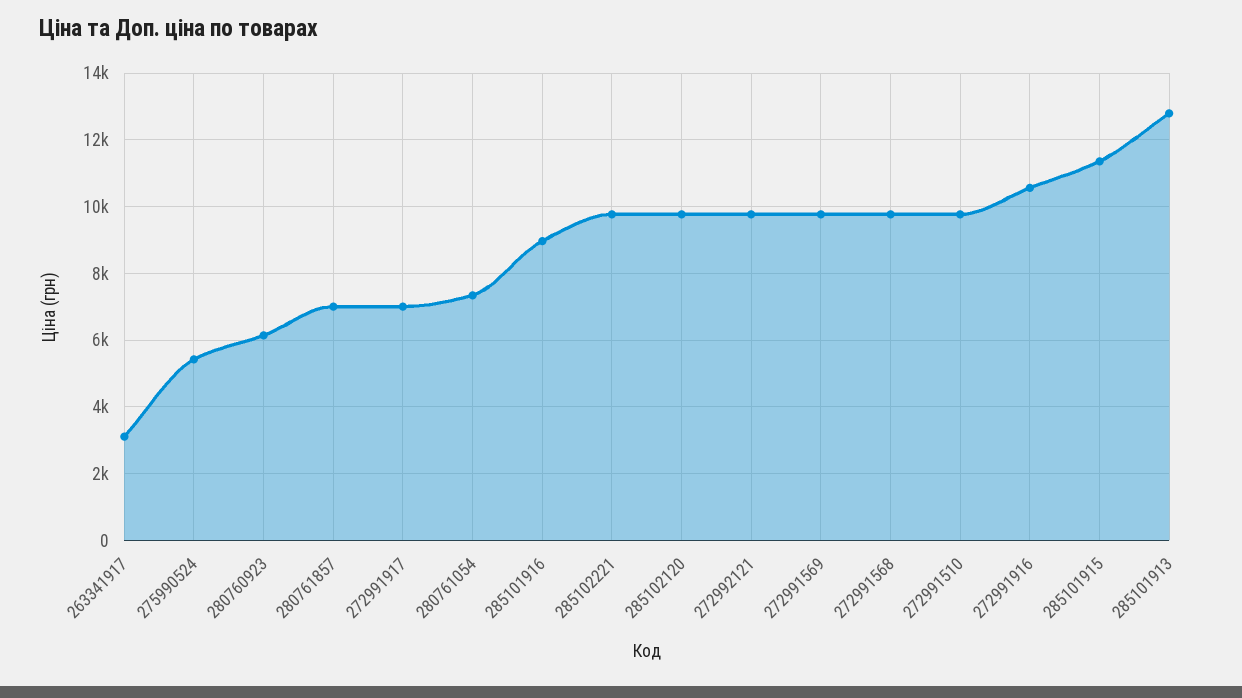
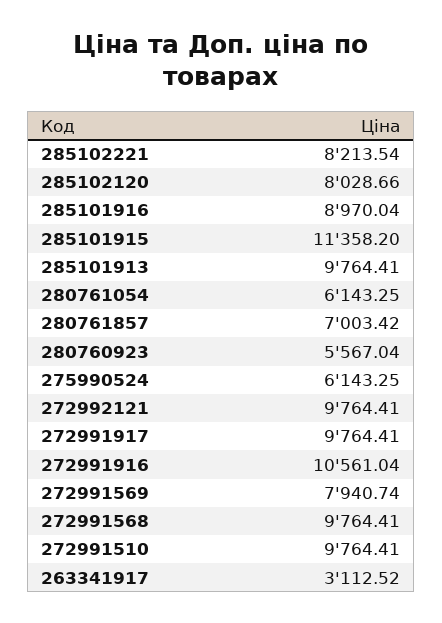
275990524: 5400 -> 6143.25
280760923: 6200 -> 5567.04
272991917: 7000 -> 9764.41
280761054: 7400 -> 6143.25
285102221: 9800 -> 8213.54
285102120: 9800 -> 8028.66
272991569: 9800 -> 7940.74
285101913: 12800 -> 9764.41

